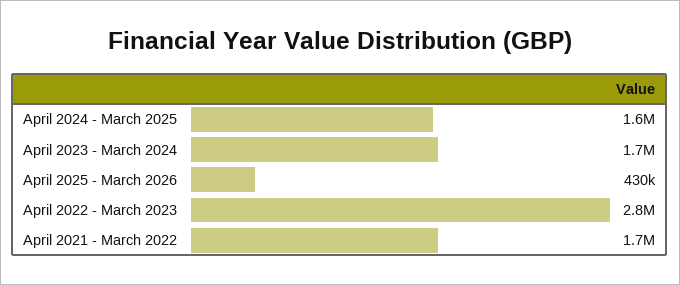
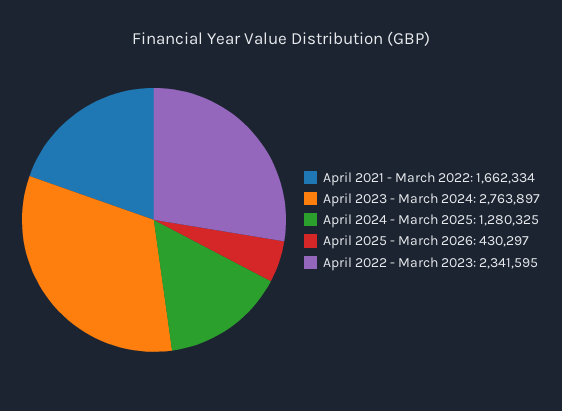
April 2024 - March 2025: 1600000 -> 1280325
April 2023 - March 2024: 1700000 -> 2763897
April 2022 - March 2023: 2800000 -> 2341595

